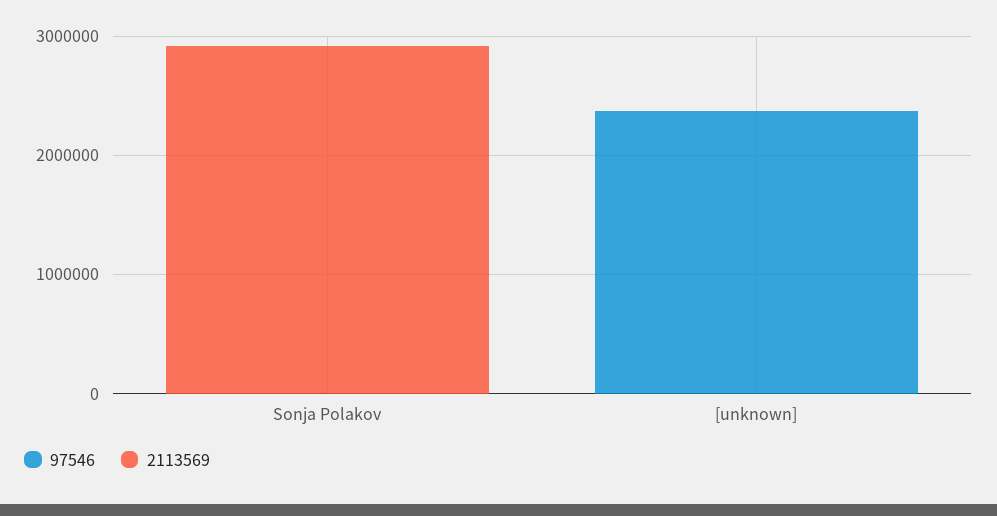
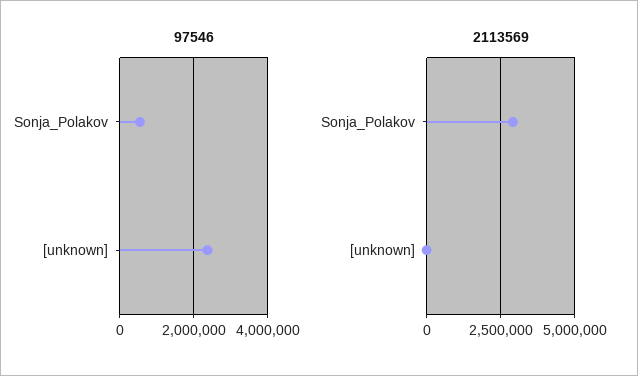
97546, Sonja Polakov: 0 -> 600000

